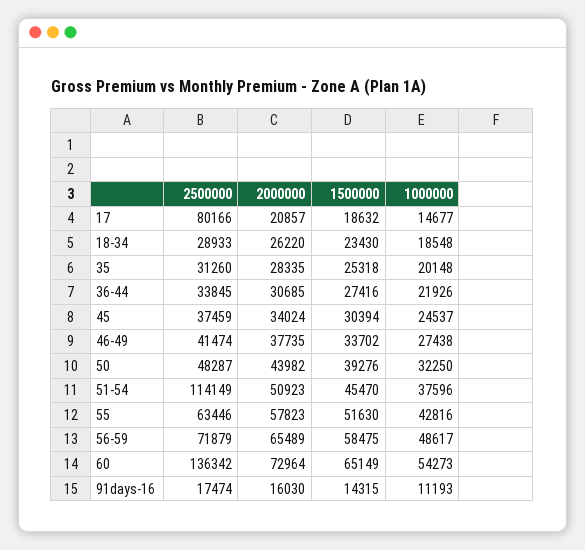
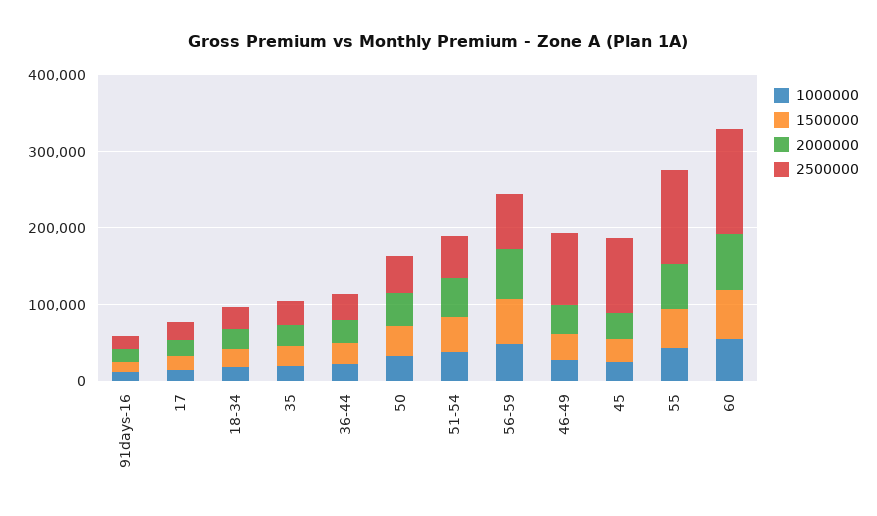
2500000, 17: 80166 -> 20000
2500000, 45: 37459 -> 100000
2500000, 46-49: 41474 -> 100000
2500000, 51-54: 114149 -> 60000
2500000, 55: 63446 -> 120000

